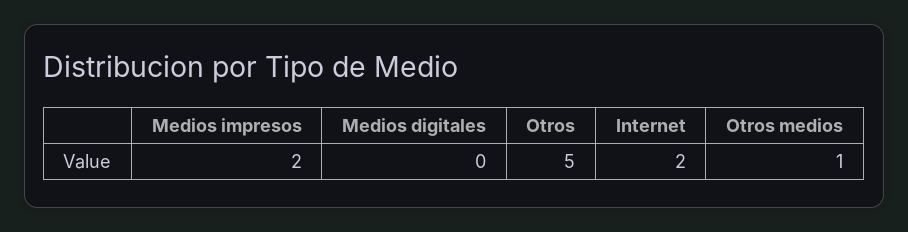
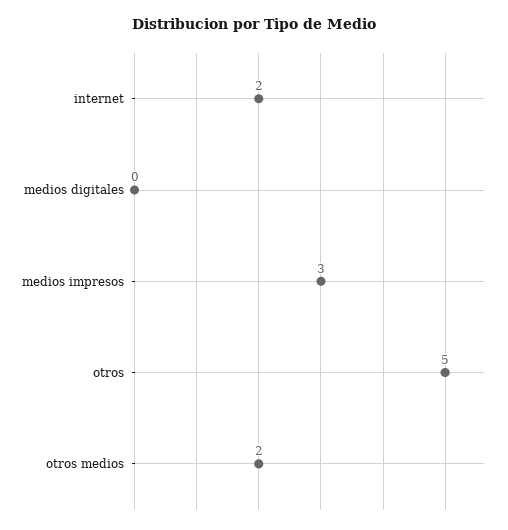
Medios impresos: 2 -> 3
Otros medios: 1 -> 2

